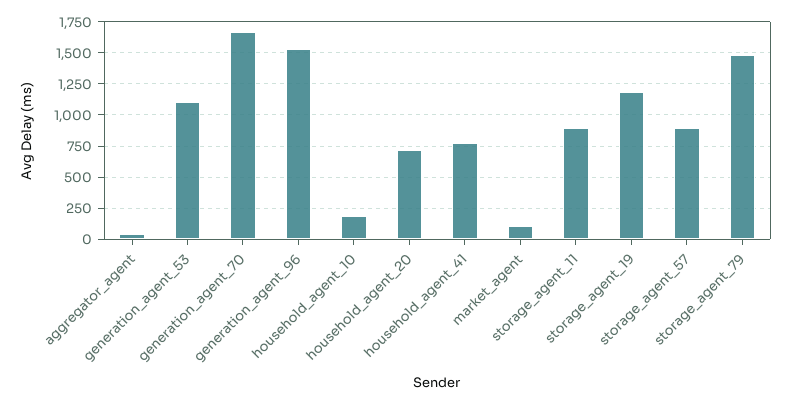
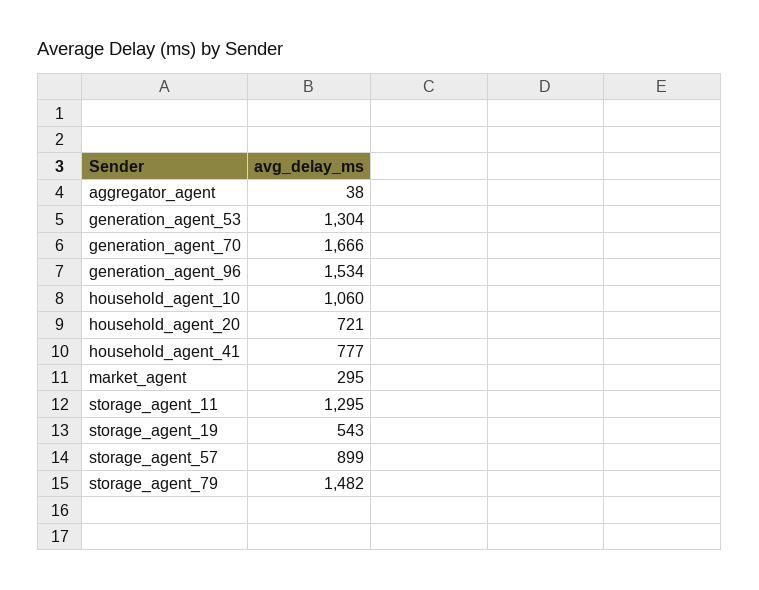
generation_agent_53: 1100 -> 1304
household_agent_10: 200 -> 1060
market_agent: 100 -> 295
storage_agent_11: 900 -> 1295
storage_agent_19: 1200 -> 543

